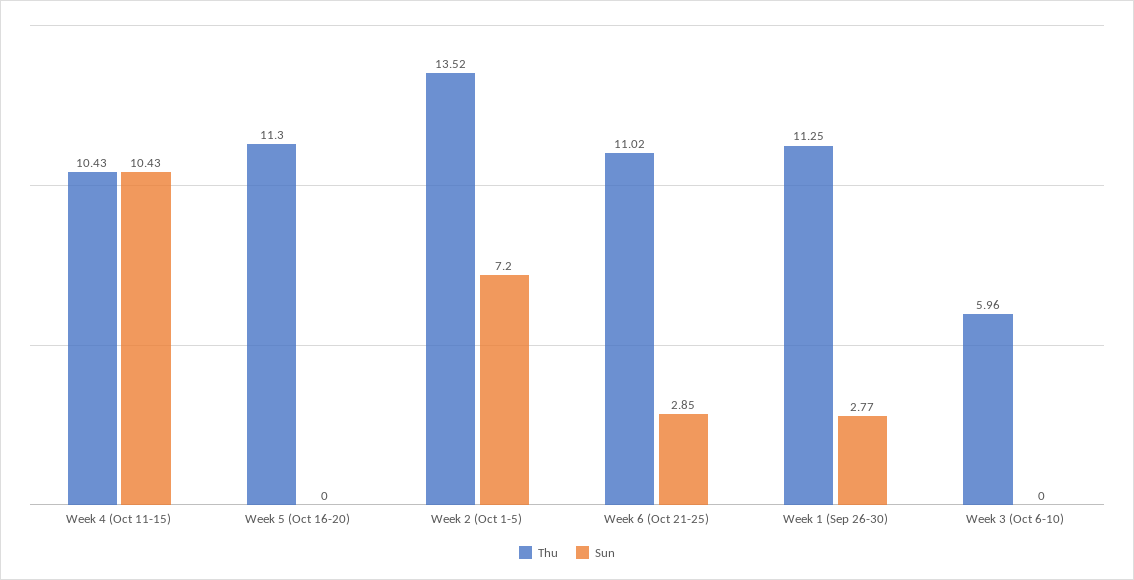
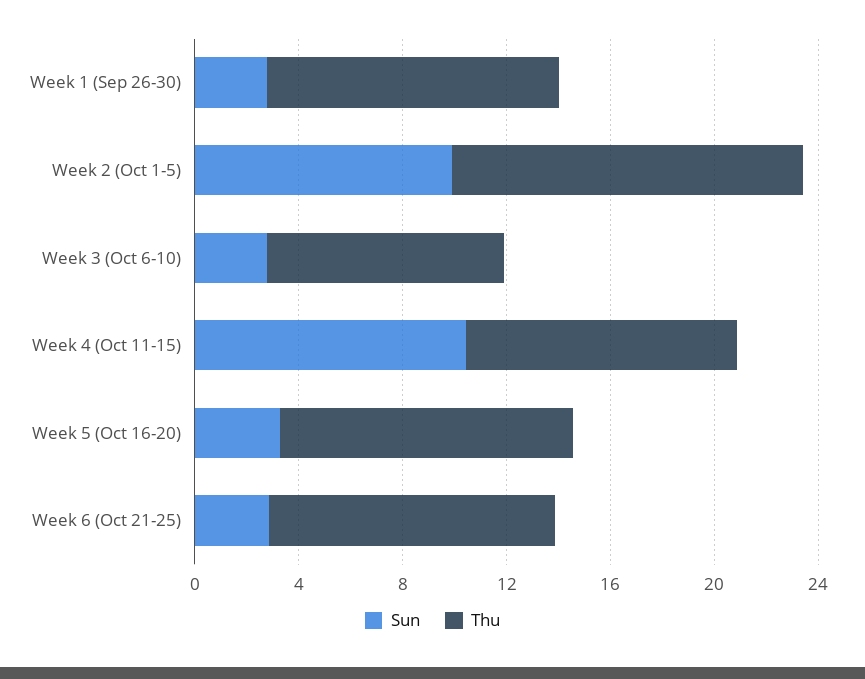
Sun, Week 5 (Oct 16-20): 0 -> 3
Sun, Week 2 (Oct 1-5): 7.2 -> 10
Thu, Week 3 (Oct 6-10): 5.96 -> 9
Sun, Week 3 (Oct 6-10): 0 -> 3

